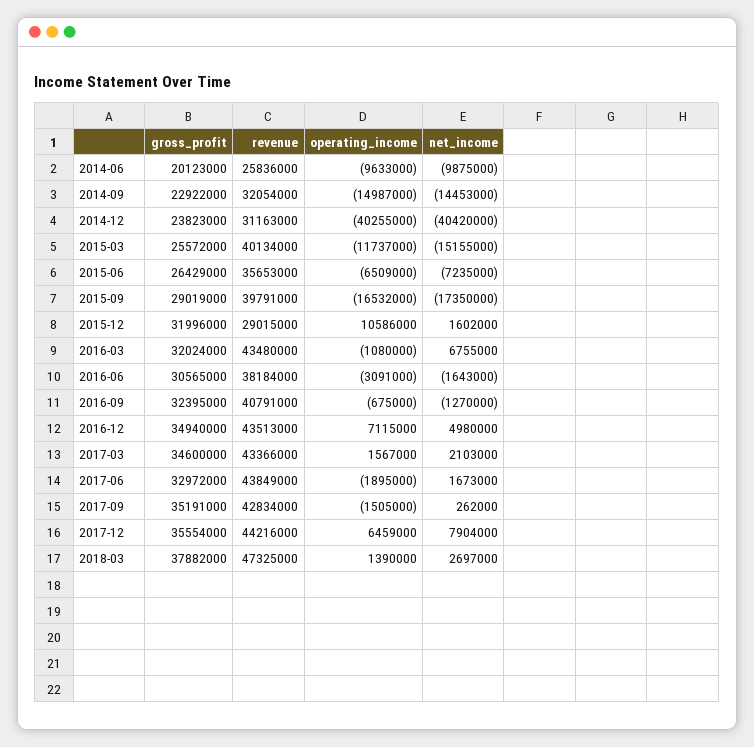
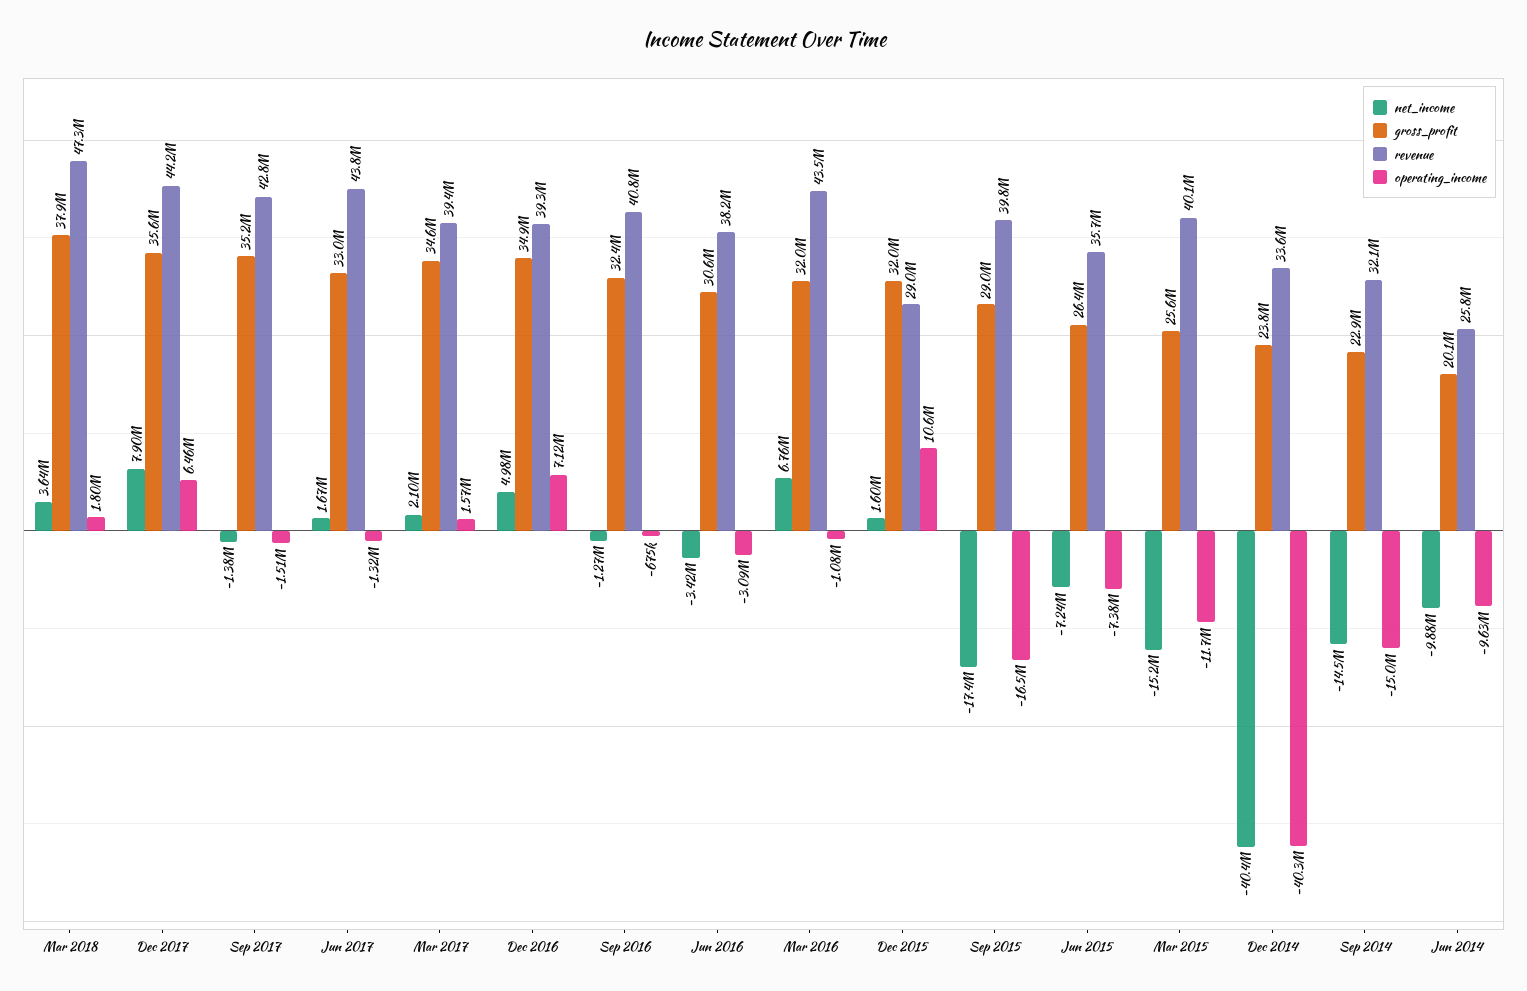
revenue, 2014-12: 31163000 -> 33600000
operating_income, 2015-06: -6509000 -> -7380000
net_income, 2016-06: -1643000 -> -3420000
revenue, 2016-12: 43513000 -> 39300000
revenue, 2017-03: 43366000 -> 39400000
operating_income, 2017-06: -1895000 -> -1320000
net_income, 2017-09: 262000 -> -1380000
operating_income, 2018-03: 1390000 -> 1800000
net_income, 2018-03: 2697000 -> 3640000

